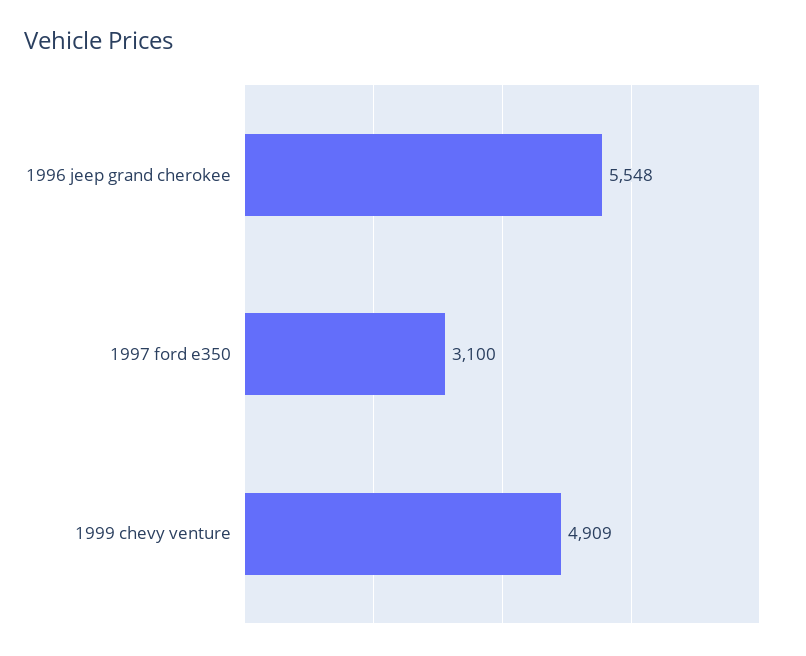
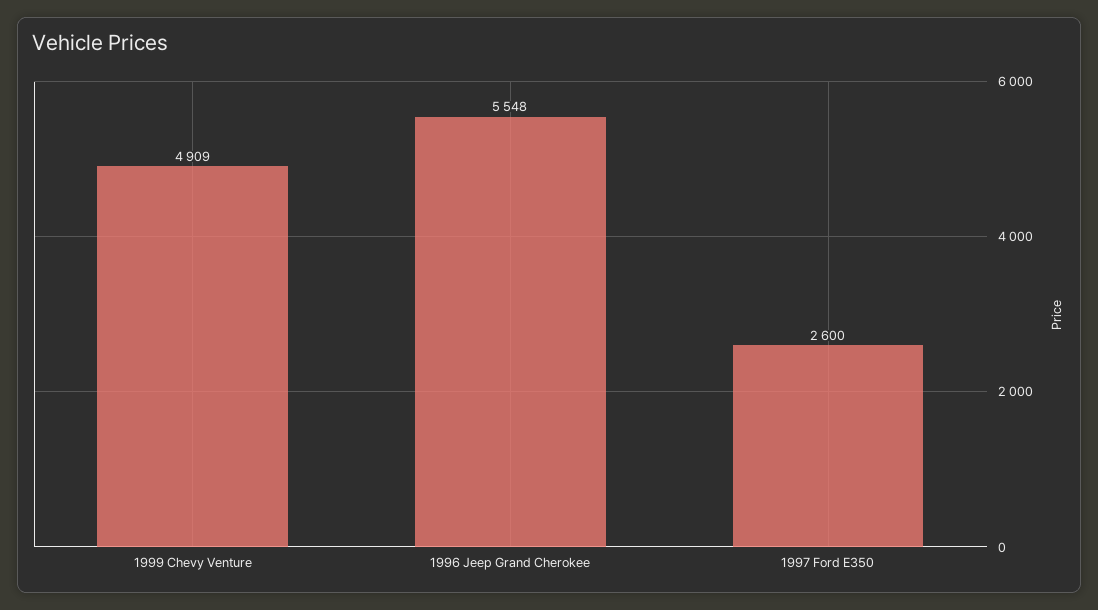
1997 ford e350: 3100 -> 2600

